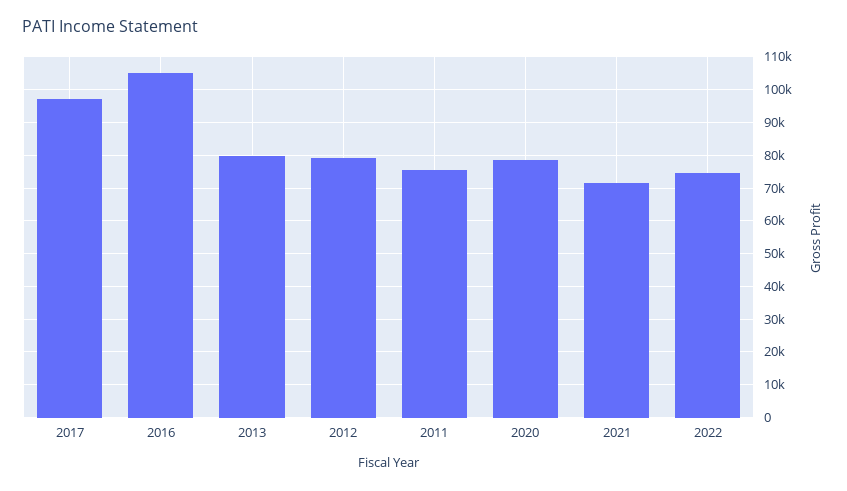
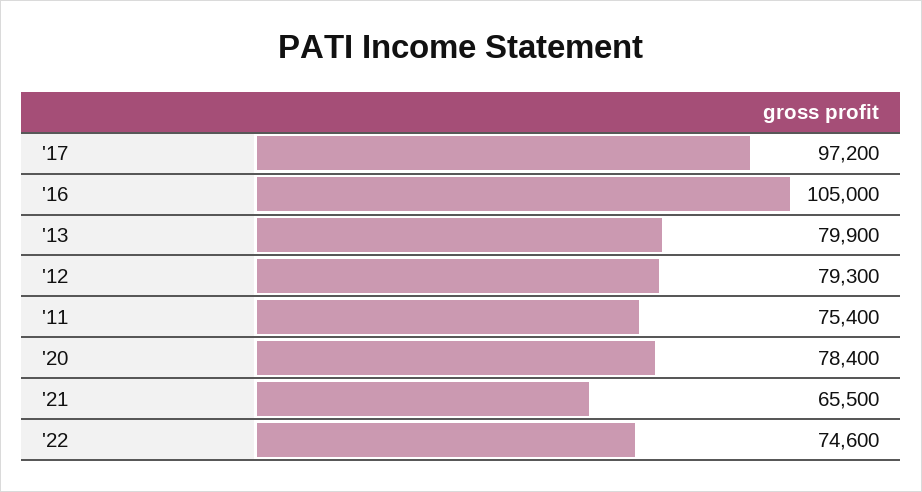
2021: 72000 -> 65500

